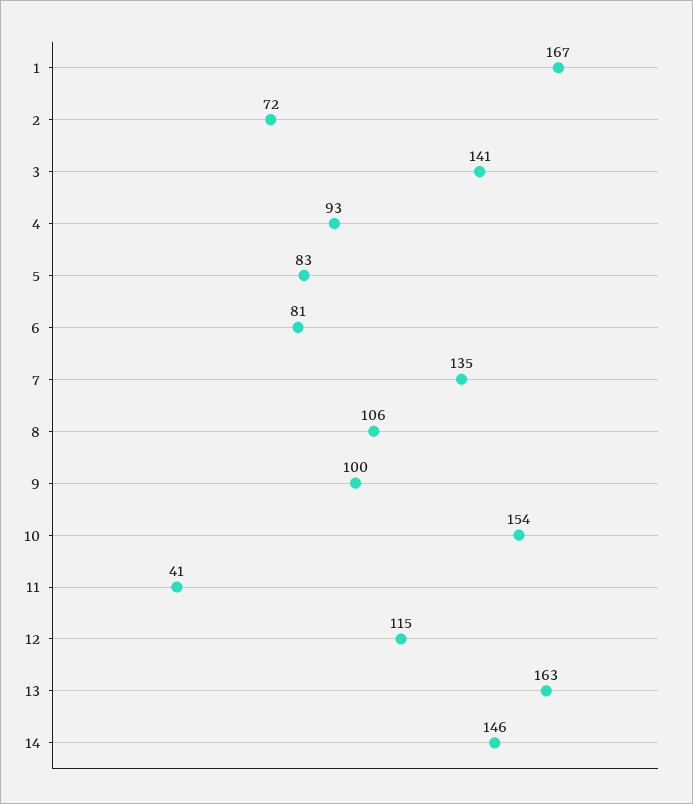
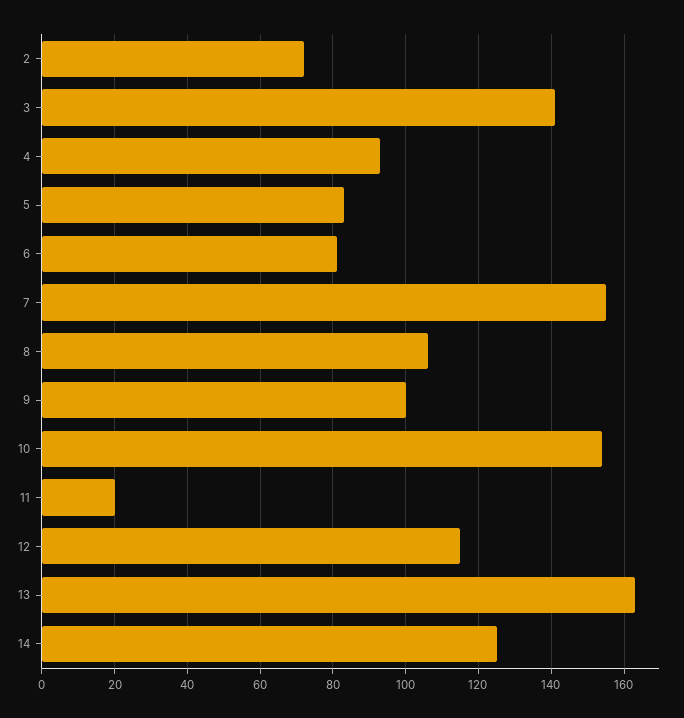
1: 167 -> none
7: 135 -> 155
11: 41 -> 20
14: 146 -> 125

